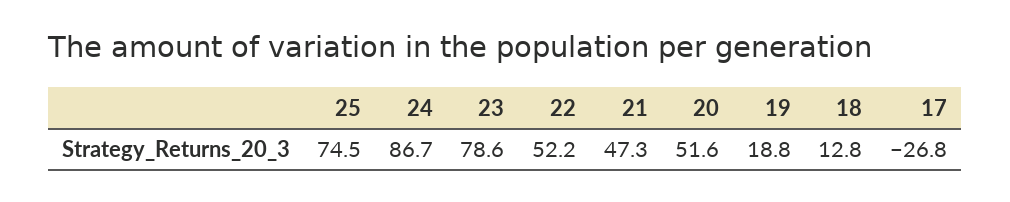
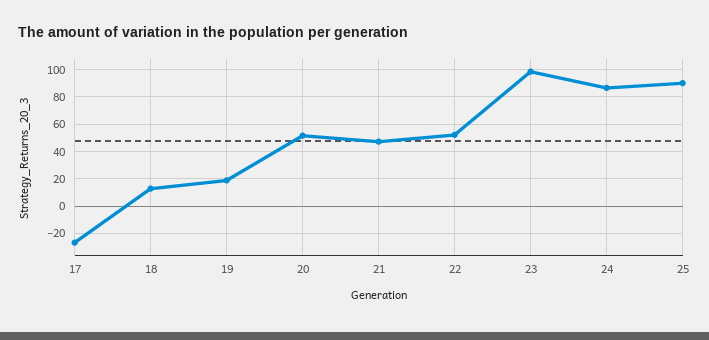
25: 74.5 -> 90
23: 78.6 -> 100

